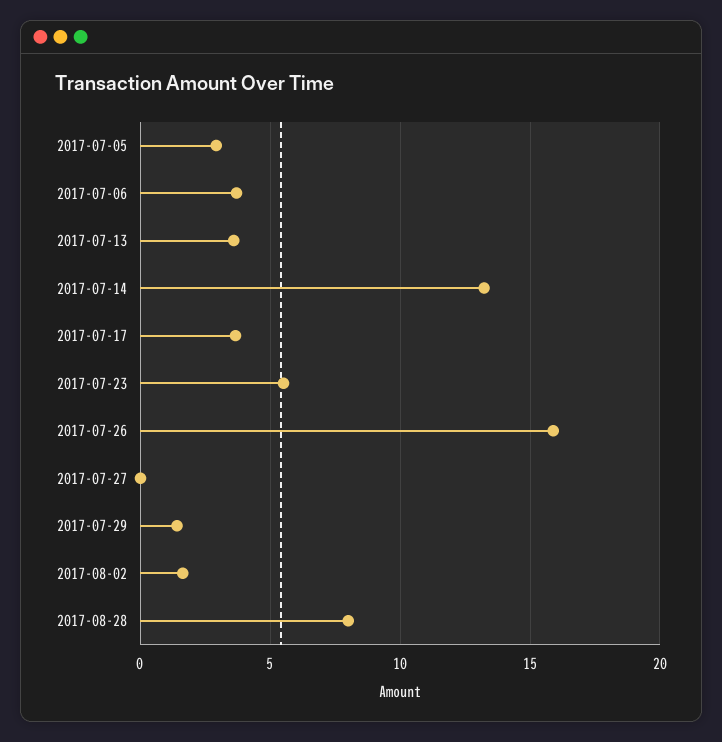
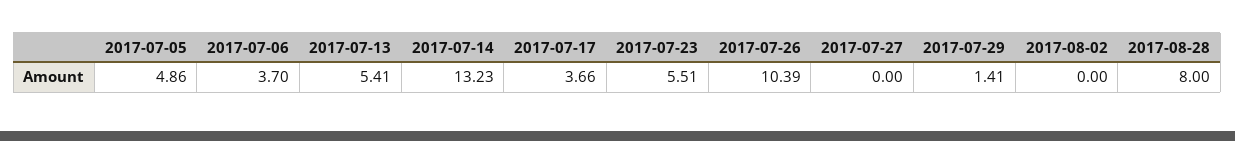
2017-07-05: 3 -> 4.86
2017-07-13: 3.5 -> 5.41
2017-07-26: 16 -> 10.39
2017-08-02: 1.5 -> 0

